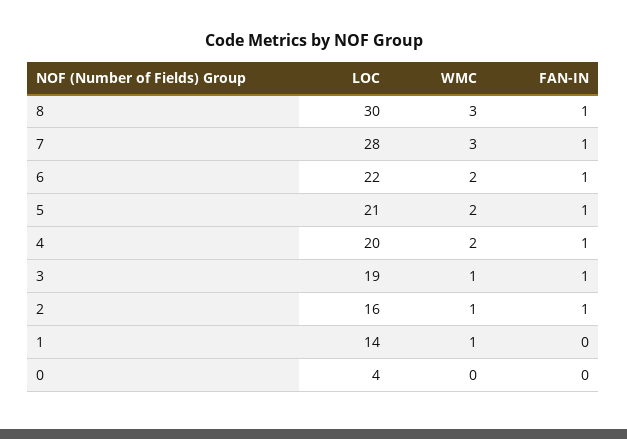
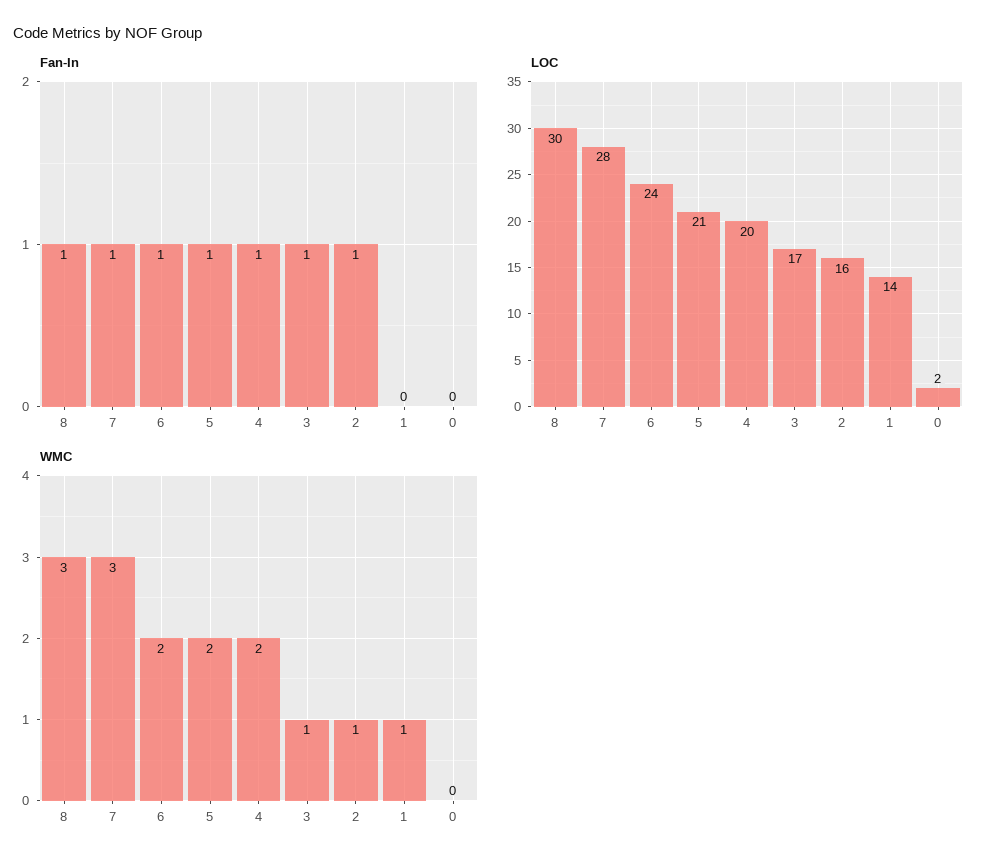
LOC, 6: 22 -> 24
LOC, 3: 19 -> 17
LOC, 0: 4 -> 2

